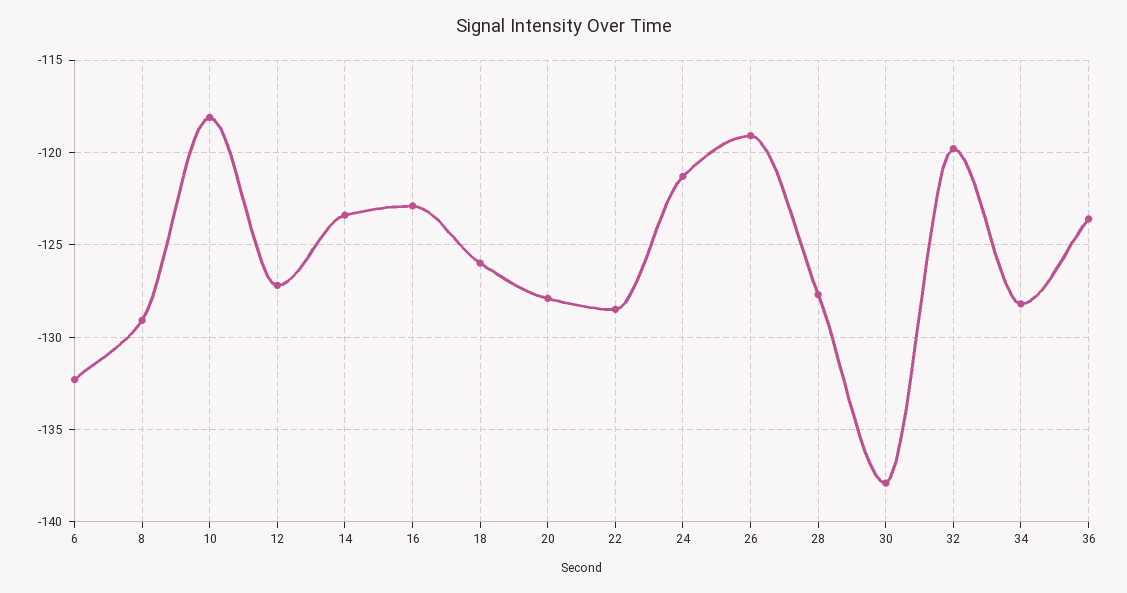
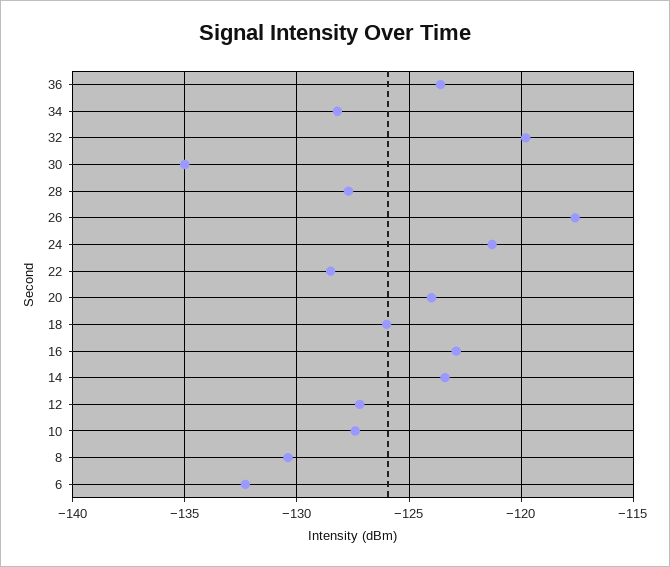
8: -129 -> -130.5
10: -118 -> -127.5
20: -128 -> -124
26: -119 -> -117.5
30: -138 -> -135

